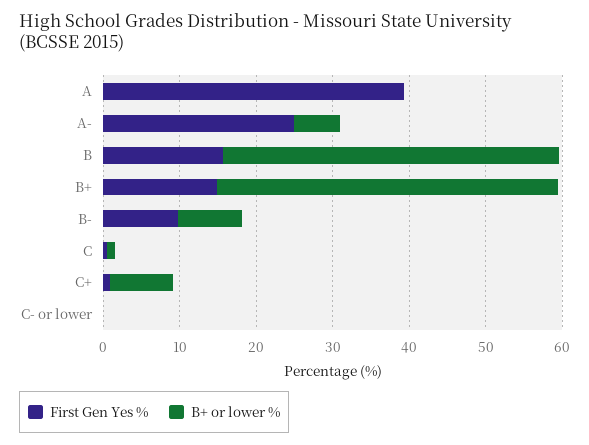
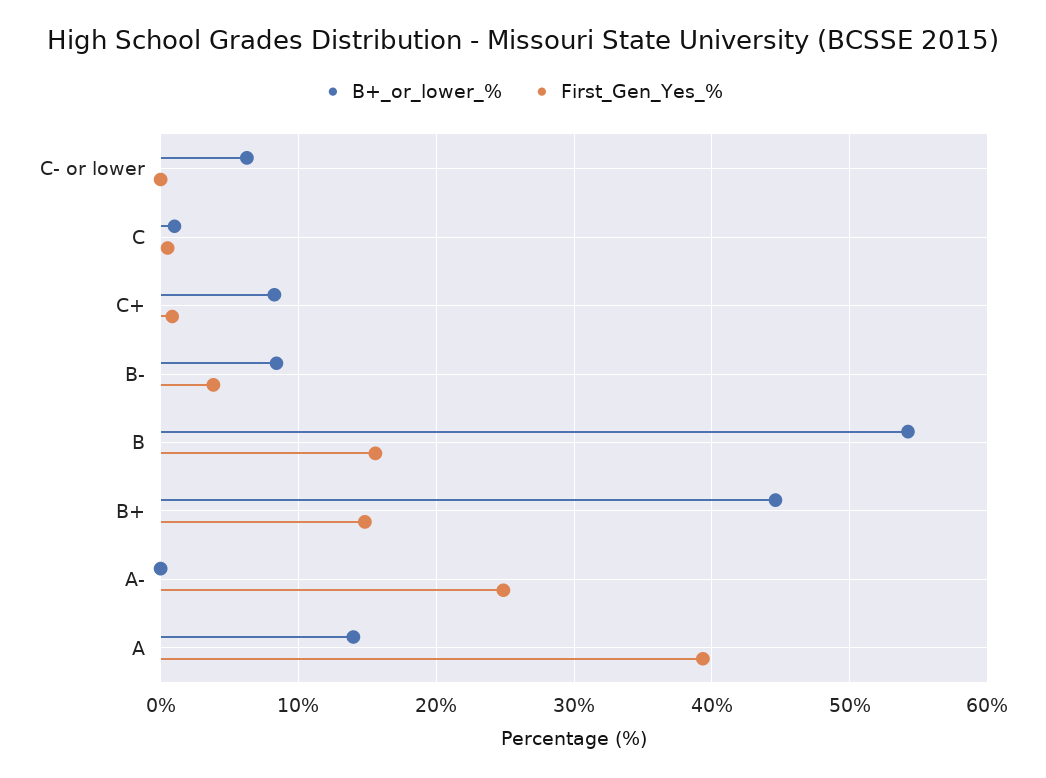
B+ or lower %, A: 0 -> 14
B+ or lower %, A-: 6 -> 0
B+ or lower %, B: 44 -> 54
First Gen Yes %, B-: 10 -> 4
B+ or lower %, C- or lower: 0 -> 6

